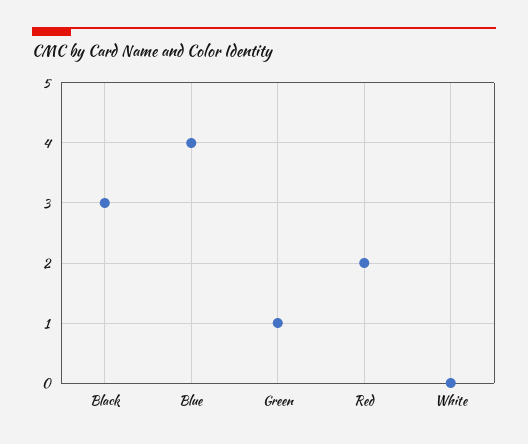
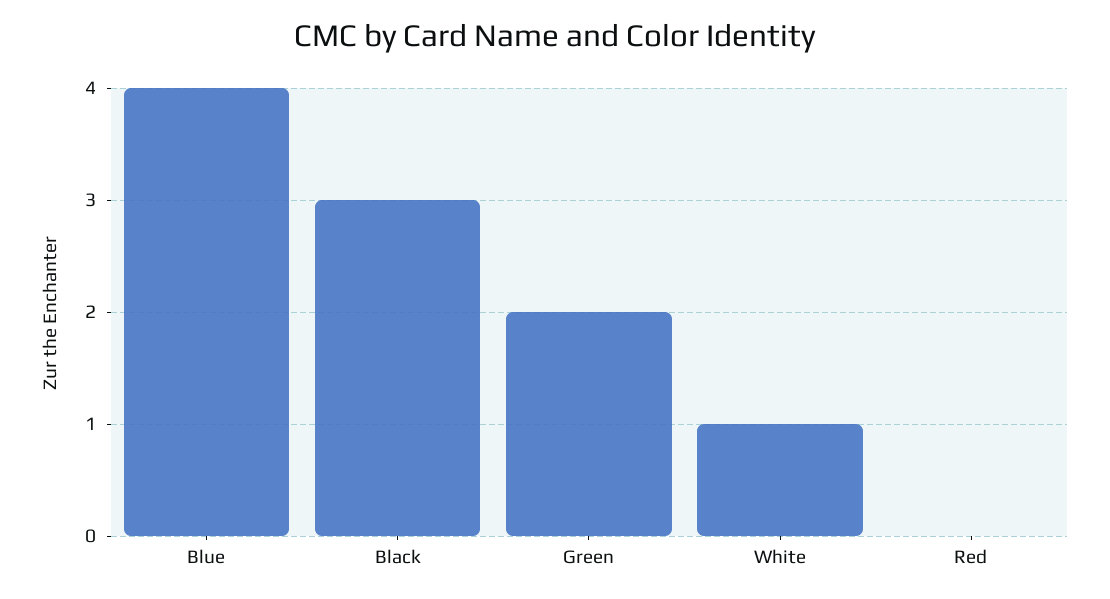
Green: 1 -> 2
Red: 2 -> 0
White: 0 -> 1

